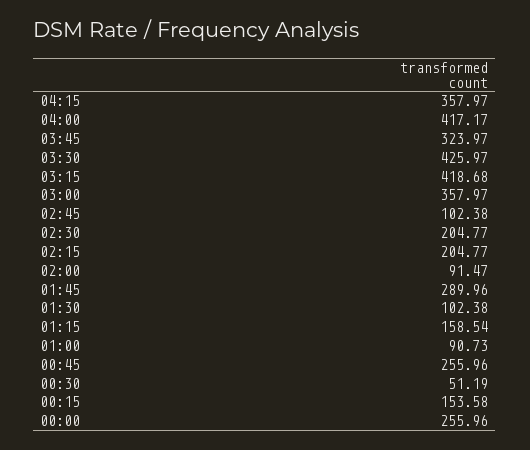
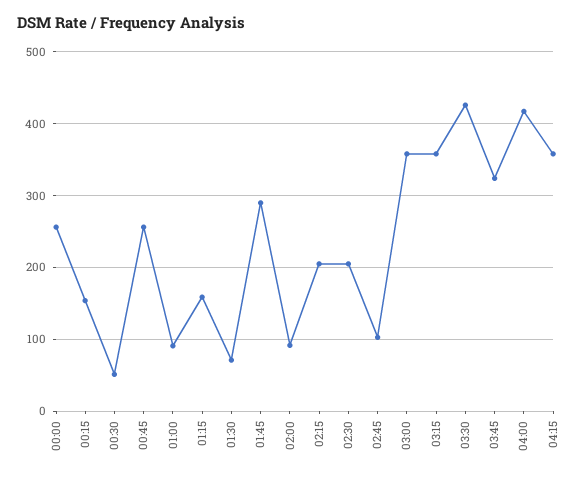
03:15: 418.68 -> 360
01:30: 102.38 -> 70

